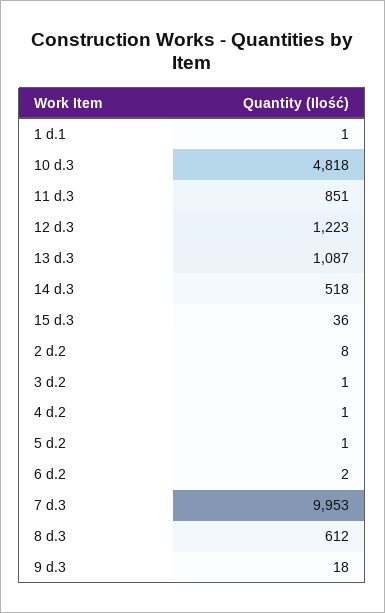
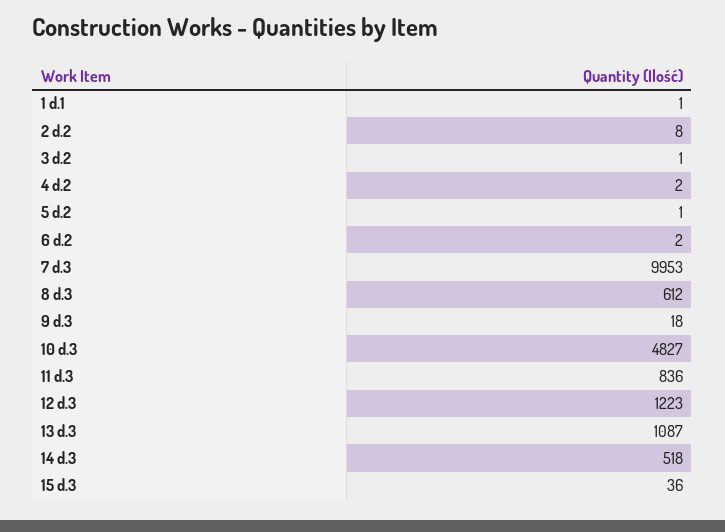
10 d.3: 4818 -> 4827
11 d.3: 851 -> 836
4 d.2: 1 -> 2

